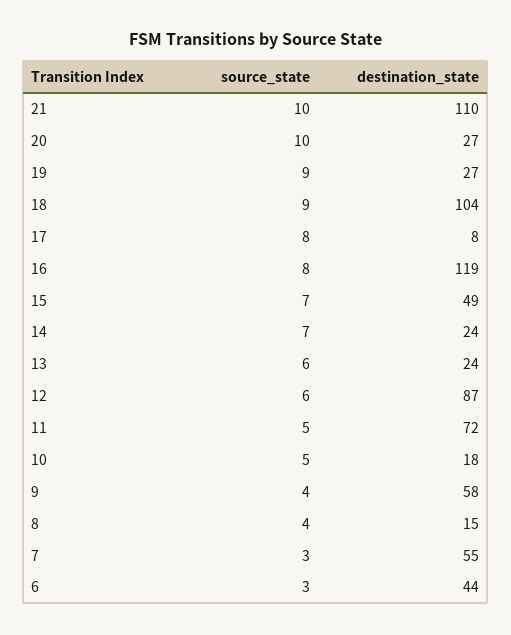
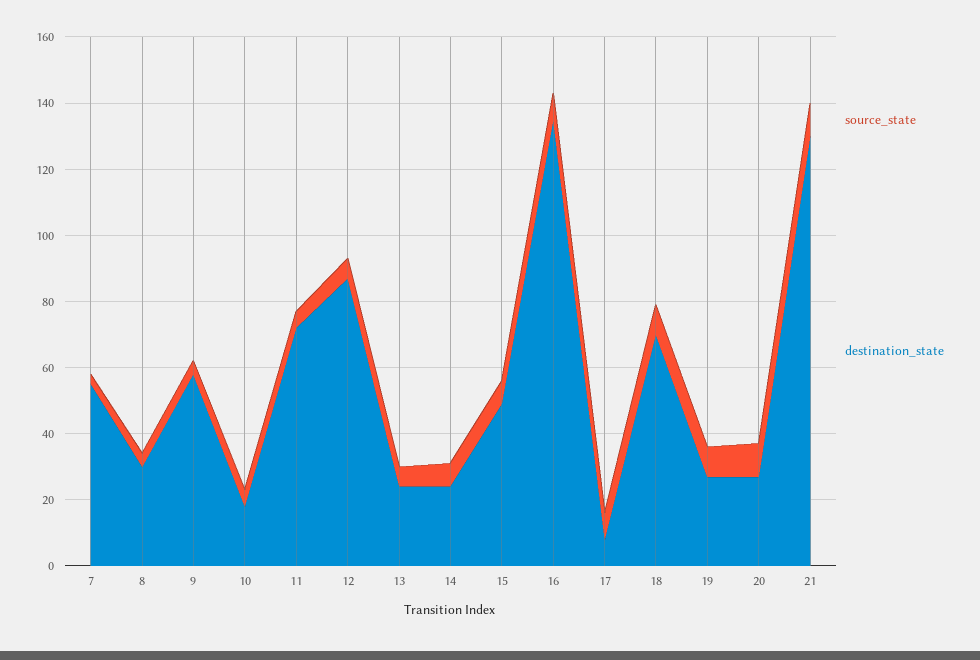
destination_state, 21: 110 -> 130
destination_state, 18: 104 -> 70
destination_state, 16: 119 -> 135
destination_state, 8: 15 -> 30
source_state, 6: 3 -> none
destination_state, 6: 44 -> none

